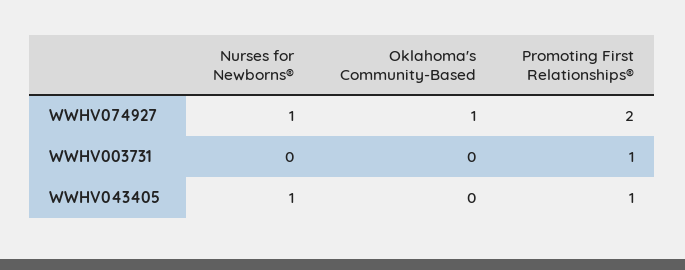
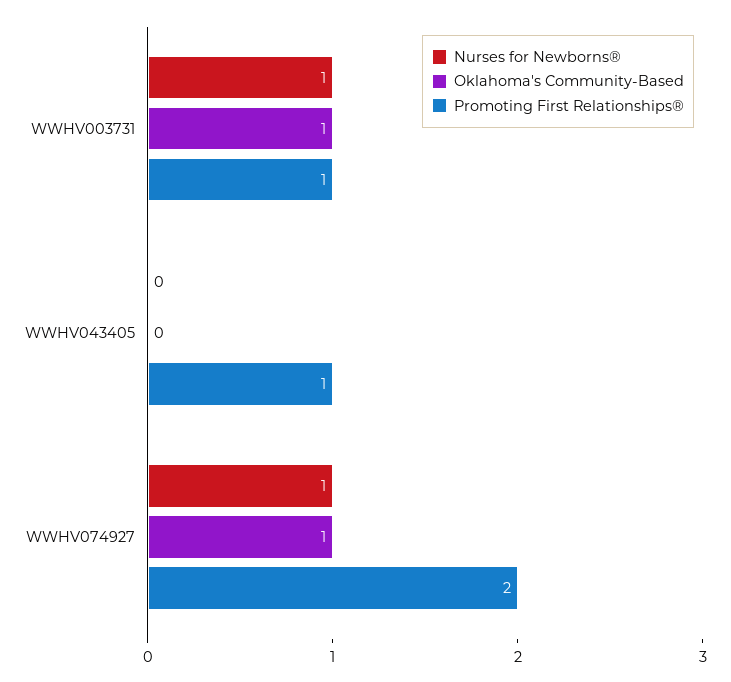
Nurses for Newborns®, WWHV003731: 0 -> 1
Oklahoma's Community-Based, WWHV003731: 0 -> 1
Nurses for Newborns®, WWHV043405: 1 -> 0

